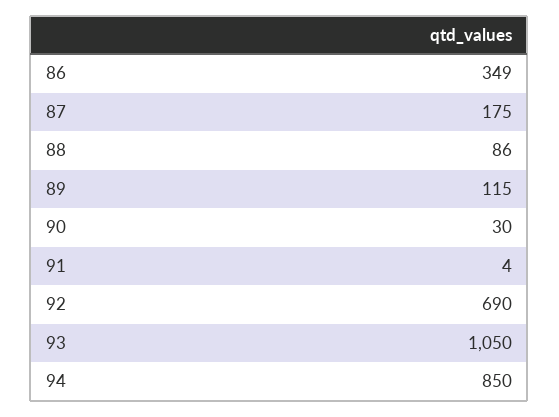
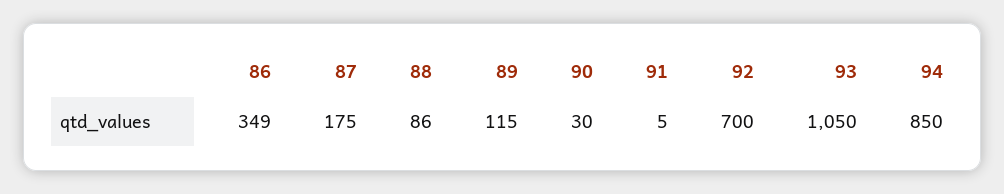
91: 4 -> 5
92: 690 -> 700

